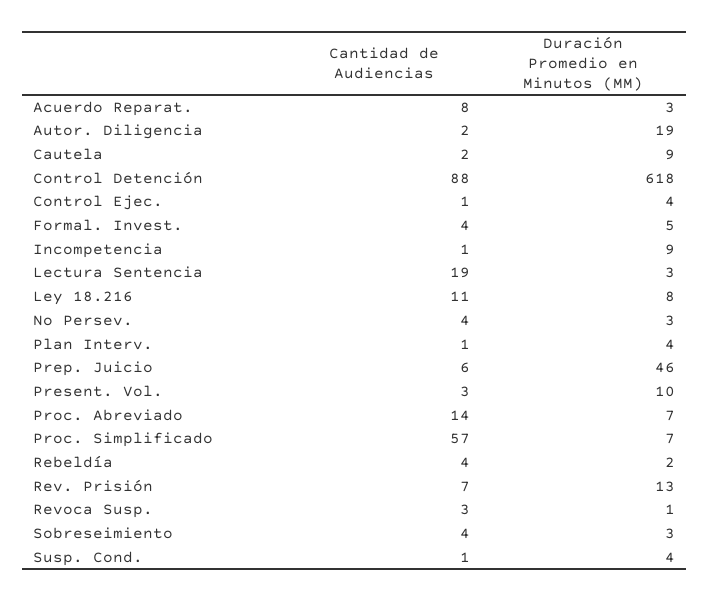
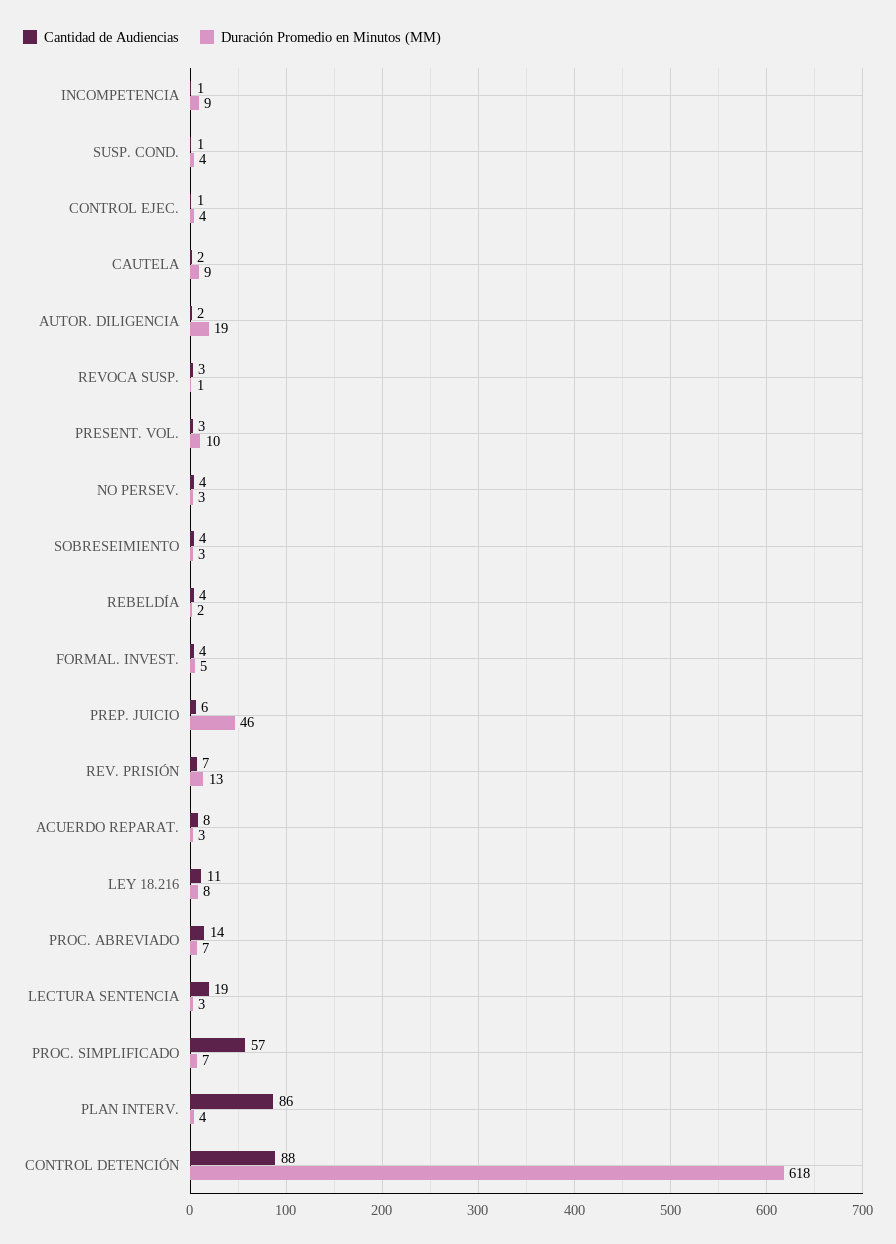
Cantidad de Audiencias, Plan Interv.: 1 -> 86

